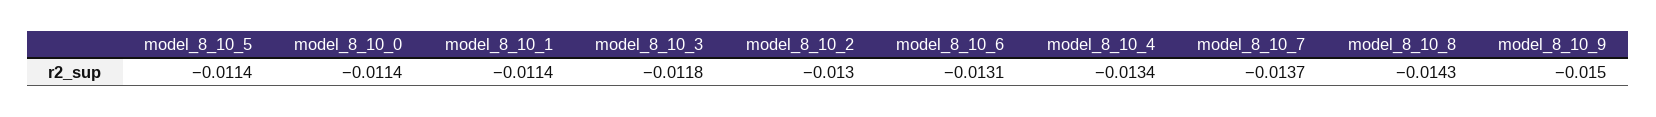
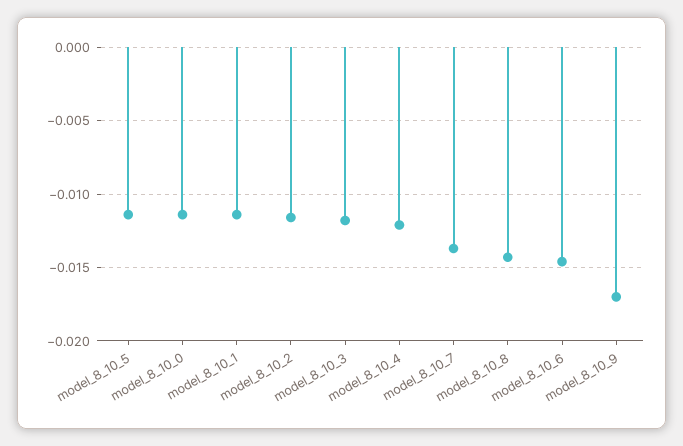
model_8_10_2: -0.013 -> -0.0115
model_8_10_6: -0.0131 -> -0.0145
model_8_10_4: -0.0134 -> -0.012
model_8_10_9: -0.015 -> -0.017

